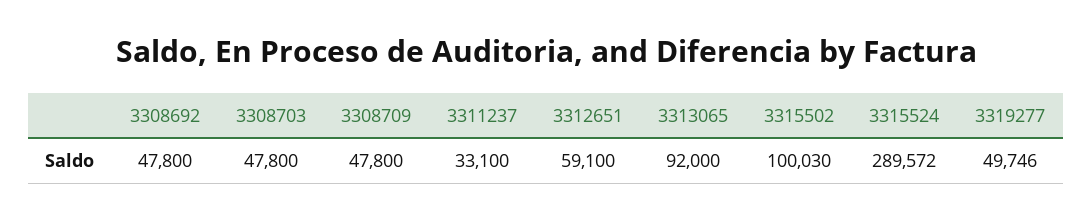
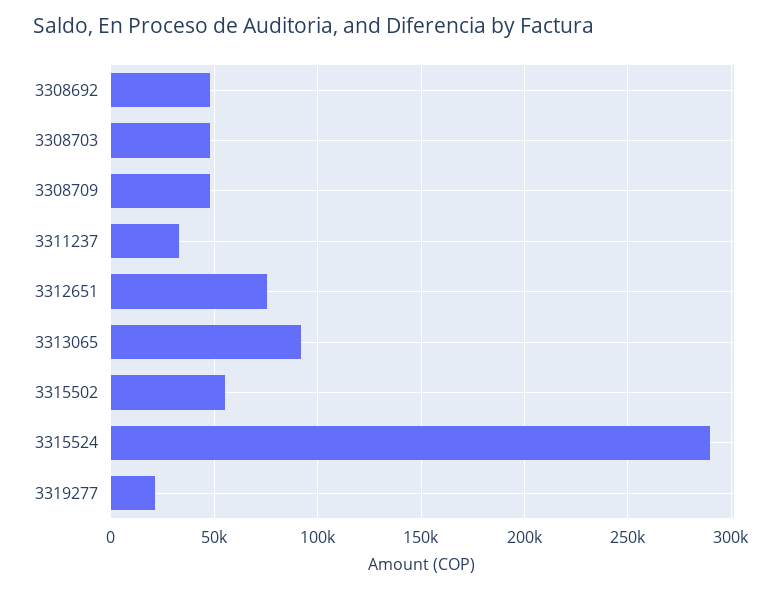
3312651: 59100 -> 75000
3315502: 100030 -> 55000
3319277: 49746 -> 20000

